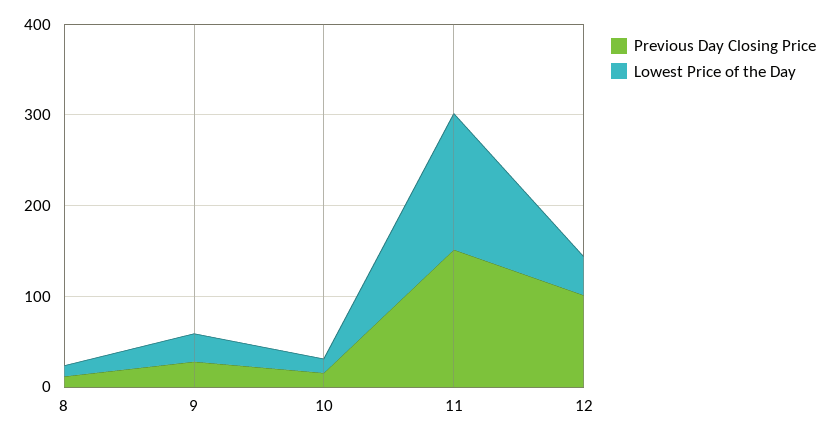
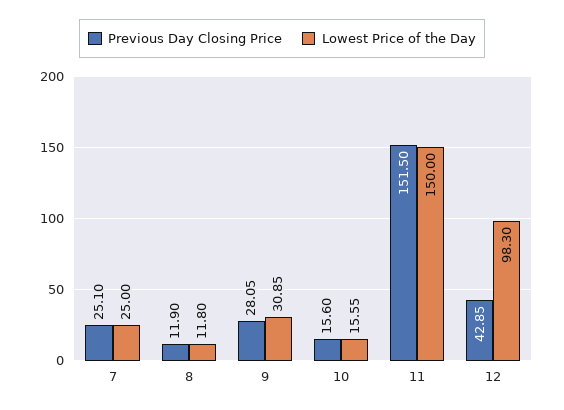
Previous Day Closing Price, 12: 100 -> 42.85
Lowest Price of the Day, 12: 40 -> 98.3
Previous Day Closing Price, 7: none -> 25.1
Lowest Price of the Day, 7: none -> 25

